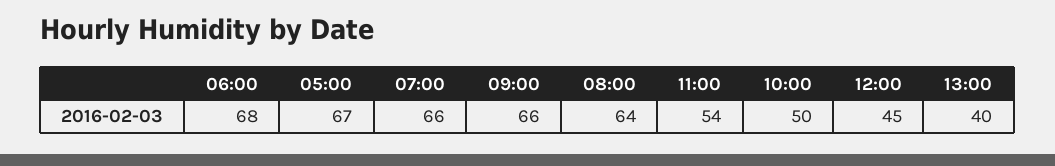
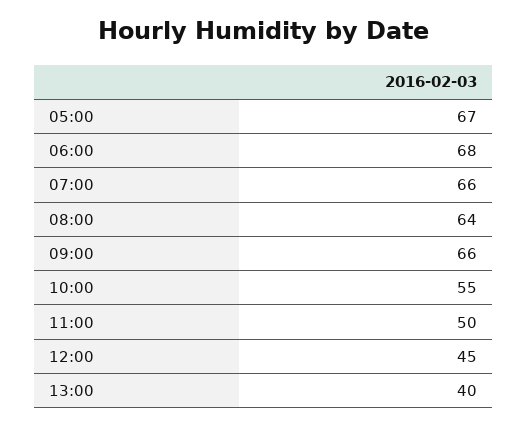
11:00: 54 -> 50
10:00: 50 -> 55

